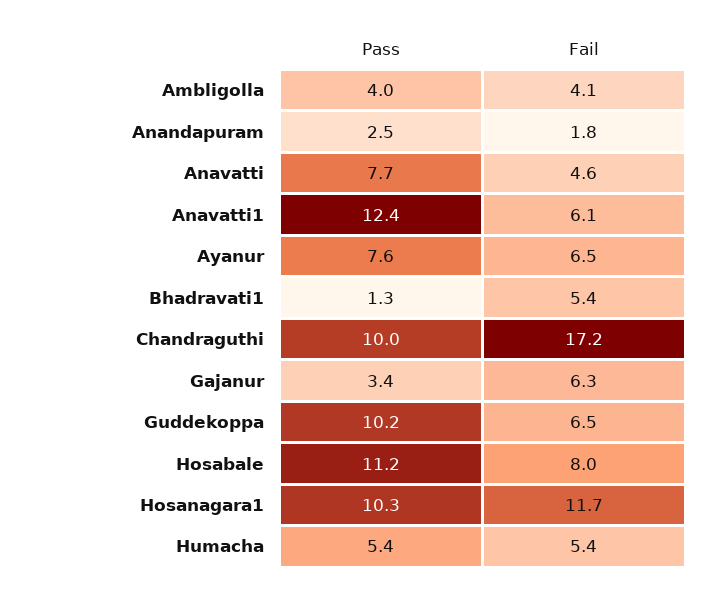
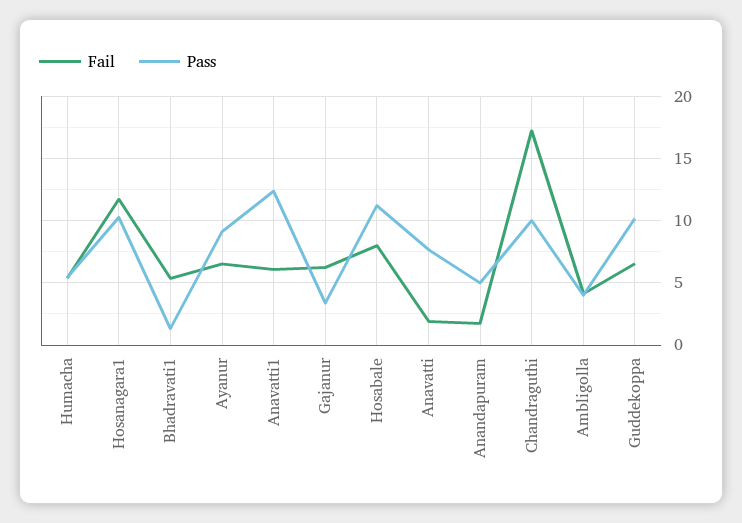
Pass, Anandapuram: 2.5 -> 5
Fail, Anavatti: 4.6 -> 2
Pass, Ayanur: 7.6 -> 9

